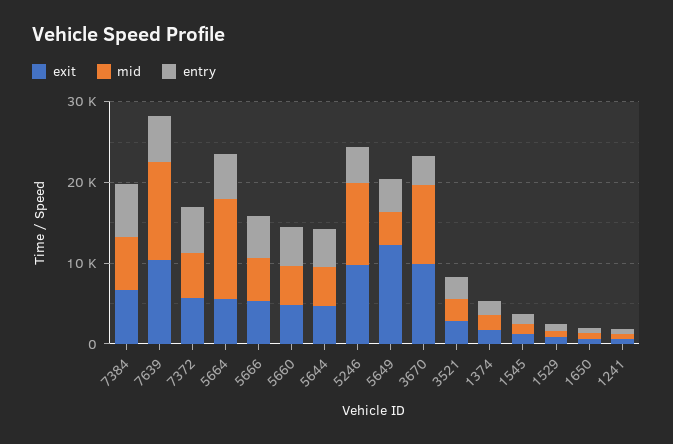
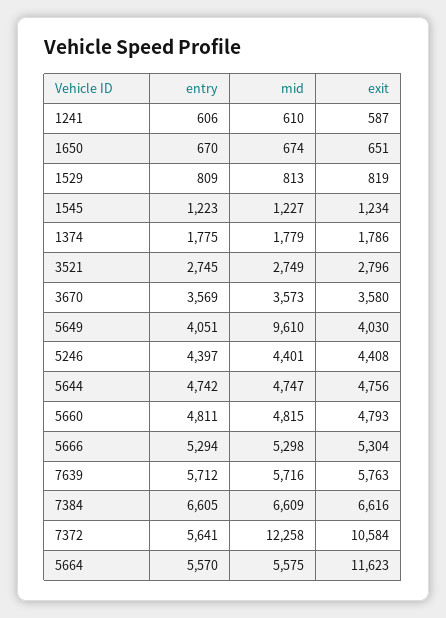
exit, 7639: 10000 -> 5763
mid, 7639: 12000 -> 5716
exit, 7372: 6000 -> 10584
mid, 7372: 6000 -> 12258
exit, 5664: 6000 -> 11623
mid, 5664: 12000 -> 5575
exit, 5246: 10000 -> 4408
mid, 5246: 10000 -> 4401
exit, 5649: 12000 -> 4030
mid, 5649: 4000 -> 9610
exit, 3670: 10000 -> 3580
mid, 3670: 10000 -> 3573

